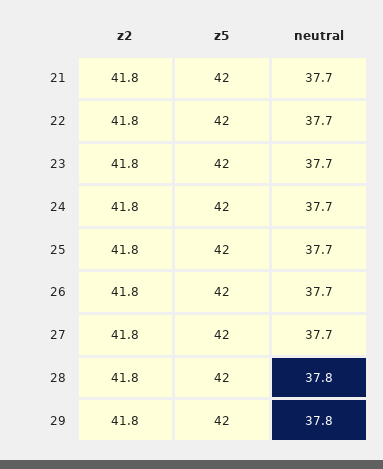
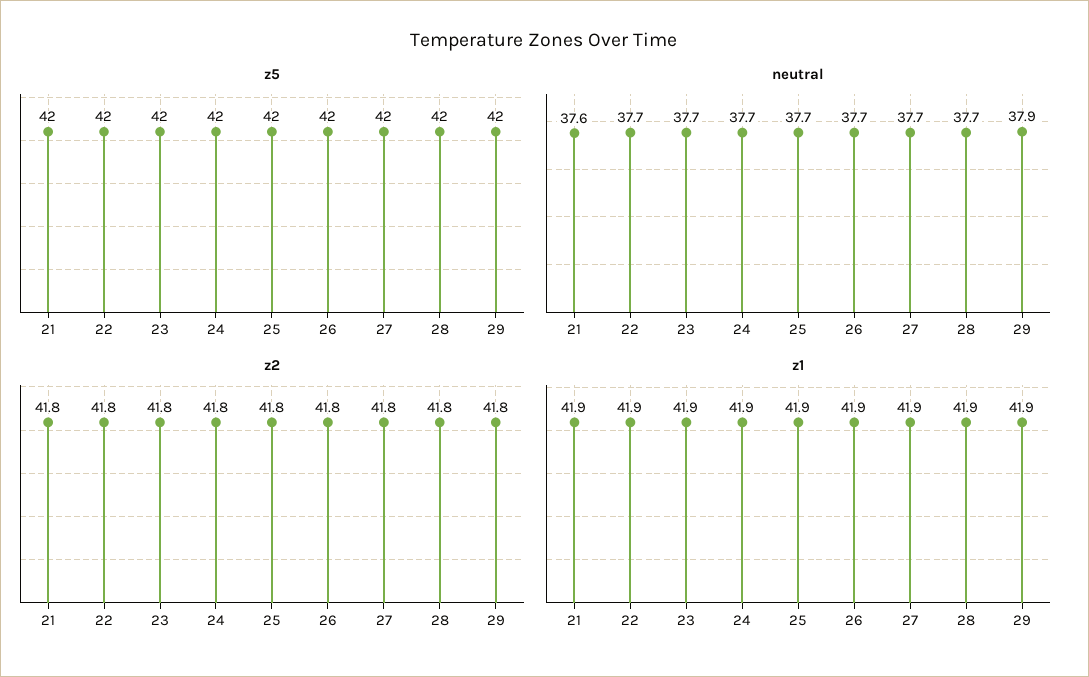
neutral, 21: 37.7 -> 37.6
neutral, 28: 37.8 -> 37.7
neutral, 29: 37.8 -> 37.9
z1, 21: none -> 41.9
z1, 22: none -> 41.9
z1, 23: none -> 41.9
z1, 24: none -> 41.9
z1, 25: none -> 41.9
z1, 26: none -> 41.9
z1, 27: none -> 41.9
z1, 28: none -> 41.9
z1, 29: none -> 41.9

